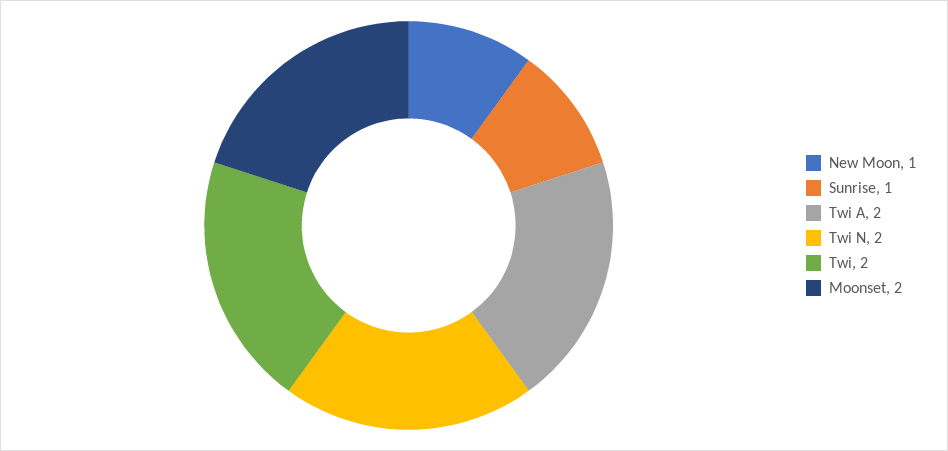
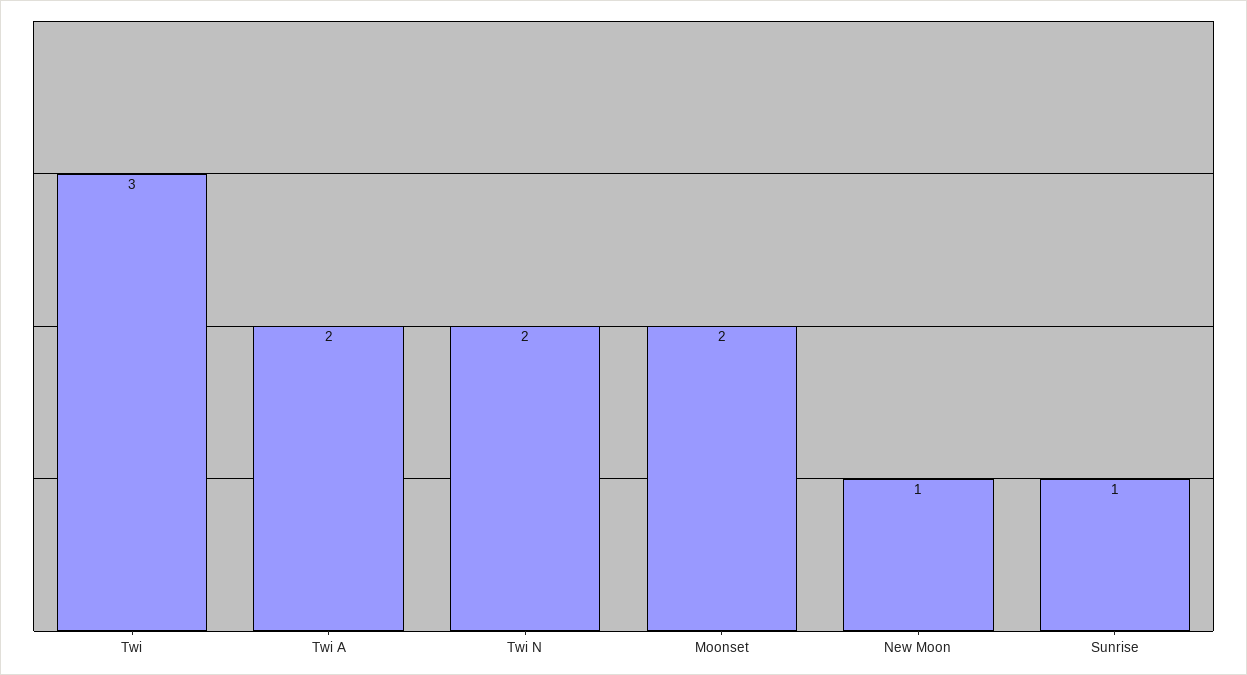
Twi: 2 -> 3

